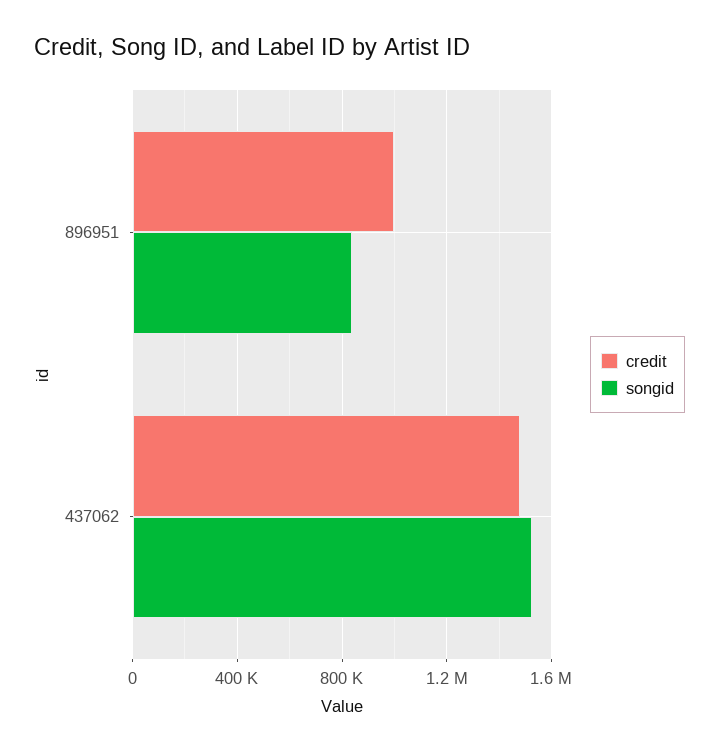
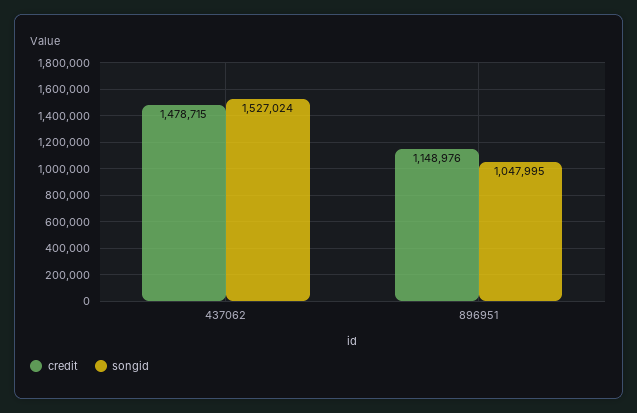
credit, 896951: 1000000 -> 1148976
songid, 896951: 850000 -> 1047995

